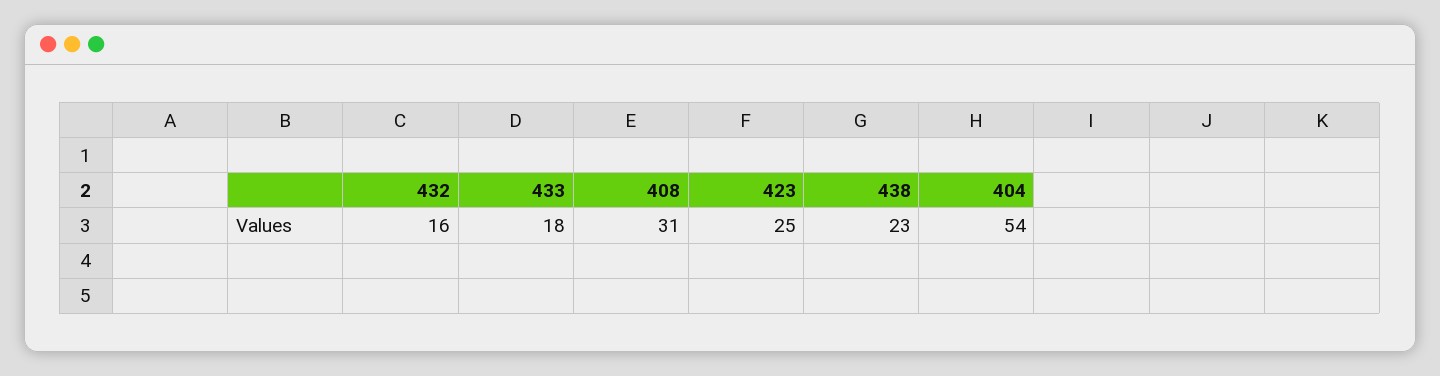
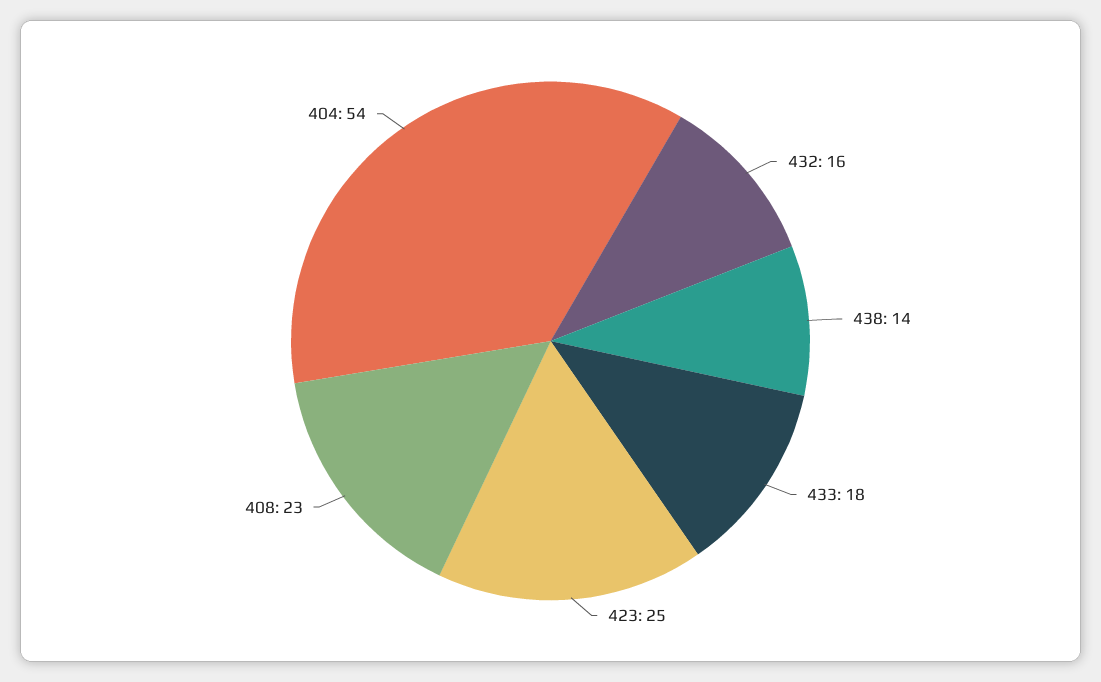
408: 31 -> 23
438: 23 -> 14

